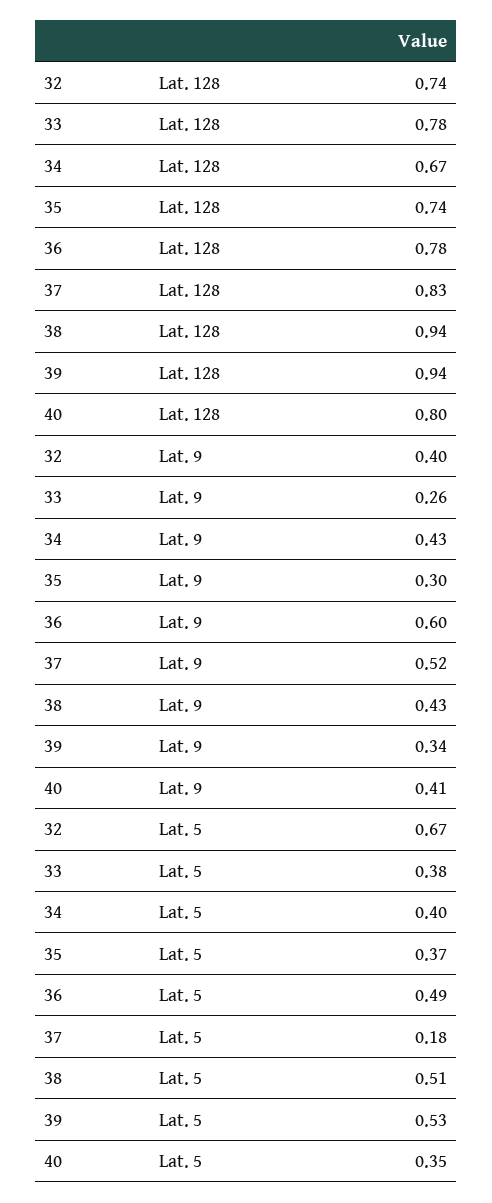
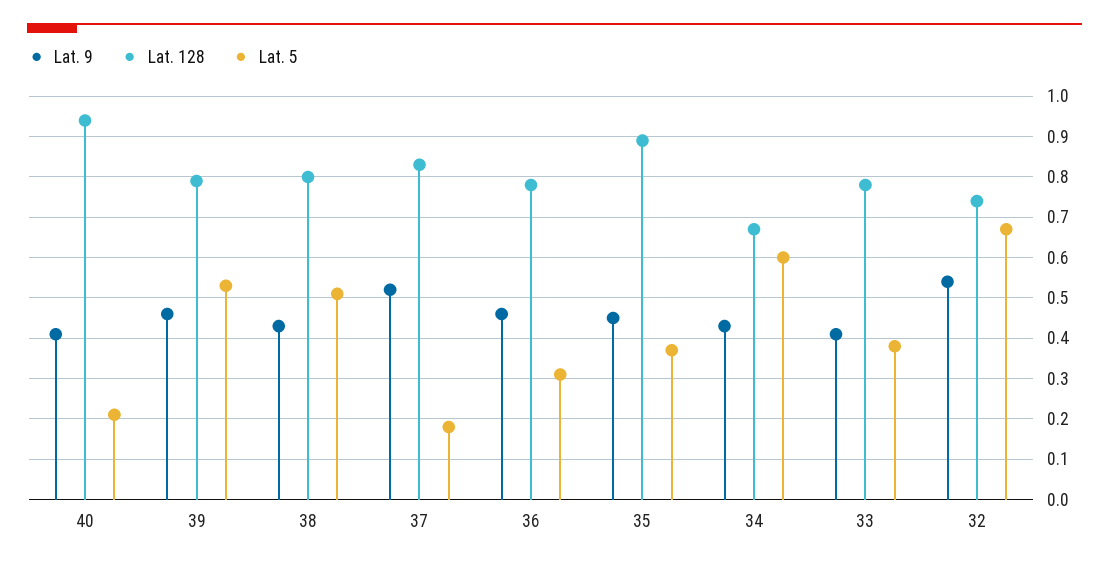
Lat. 128, 35: 0.74 -> 0.9
Lat. 128, 38: 0.94 -> 0.8
Lat. 128, 39: 0.94 -> 0.8
Lat. 128, 40: 0.8 -> 0.95
Lat. 9, 32: 0.4 -> 0.55
Lat. 9, 33: 0.26 -> 0.4
Lat. 9, 35: 0.3 -> 0.45
Lat. 9, 36: 0.6 -> 0.45
Lat. 9, 39: 0.34 -> 0.45
Lat. 5, 34: 0.4 -> 0.6
Lat. 5, 36: 0.49 -> 0.3
Lat. 5, 40: 0.35 -> 0.2

